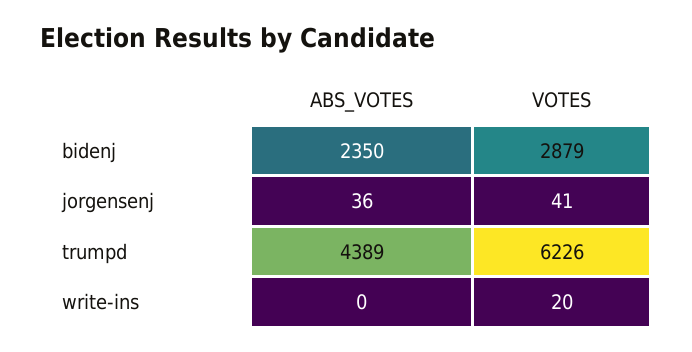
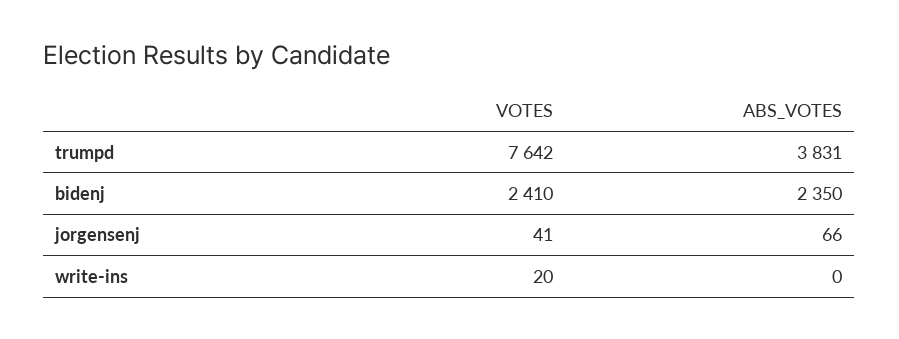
VOTES, bidenj: 2879 -> 2410
ABS_VOTES, jorgensenj: 36 -> 66
ABS_VOTES, trumpd: 4389 -> 3831
VOTES, trumpd: 6226 -> 7642

